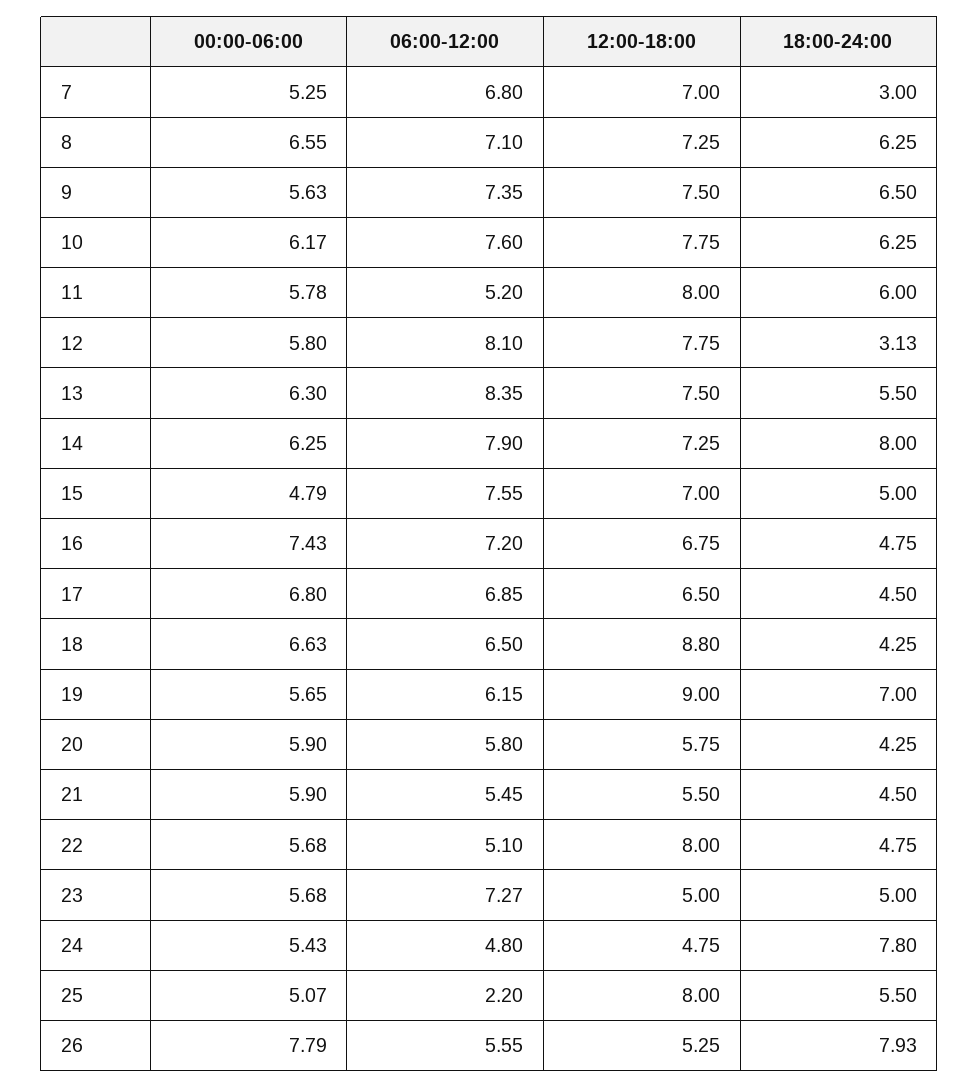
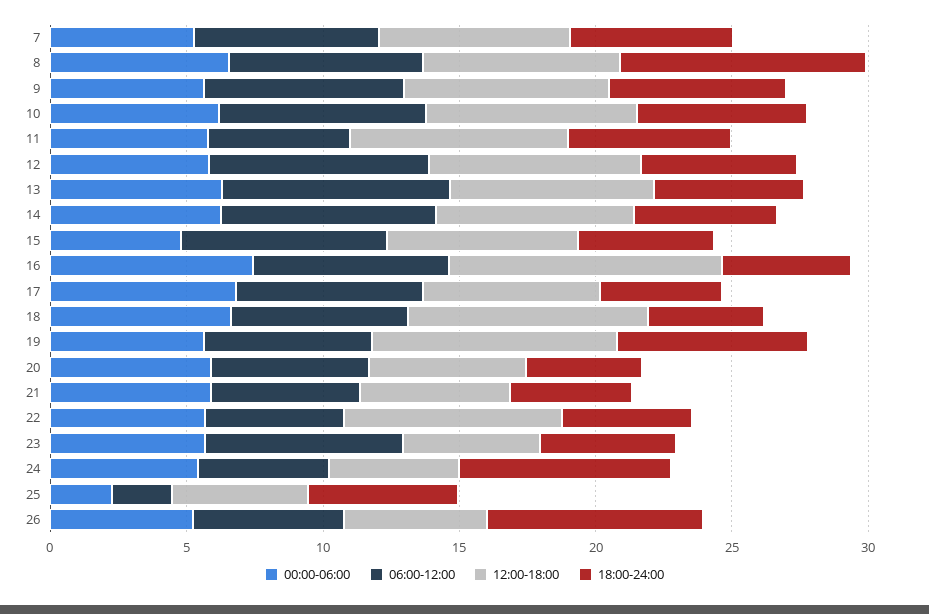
18:00-24:00, 7: 3 -> 6
18:00-24:00, 8: 6.25 -> 9
18:00-24:00, 12: 3.13 -> 6
18:00-24:00, 14: 8 -> 5
12:00-18:00, 16: 6.75 -> 10
00:00-06:00, 25: 5.07 -> 2
12:00-18:00, 25: 8 -> 5
00:00-06:00, 26: 7.79 -> 5

